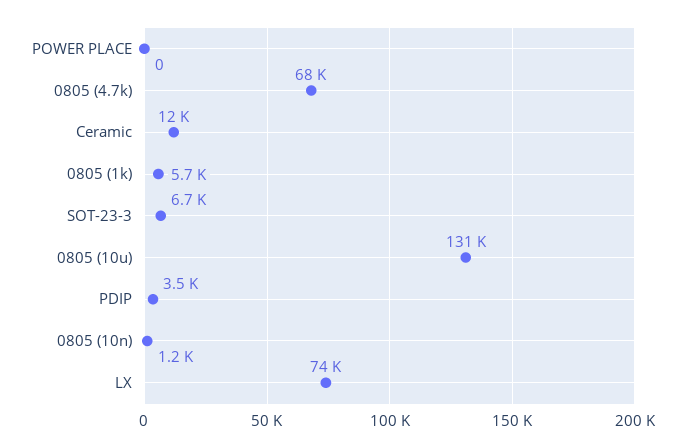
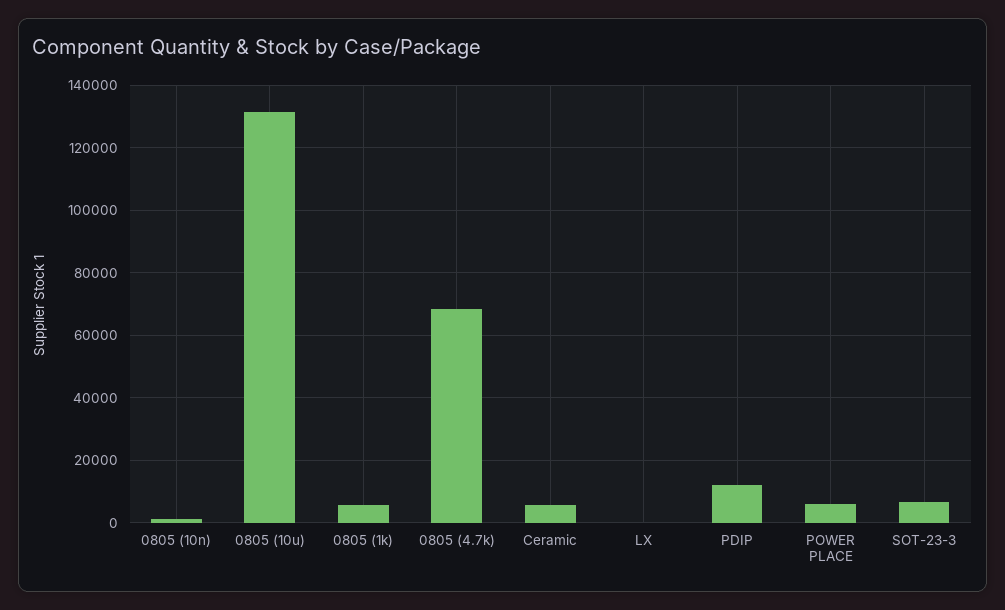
POWER PLACE: 0 -> 6000
Ceramic: 12000 -> 6000
PDIP: 3500 -> 12000
LX: 74000 -> 0

